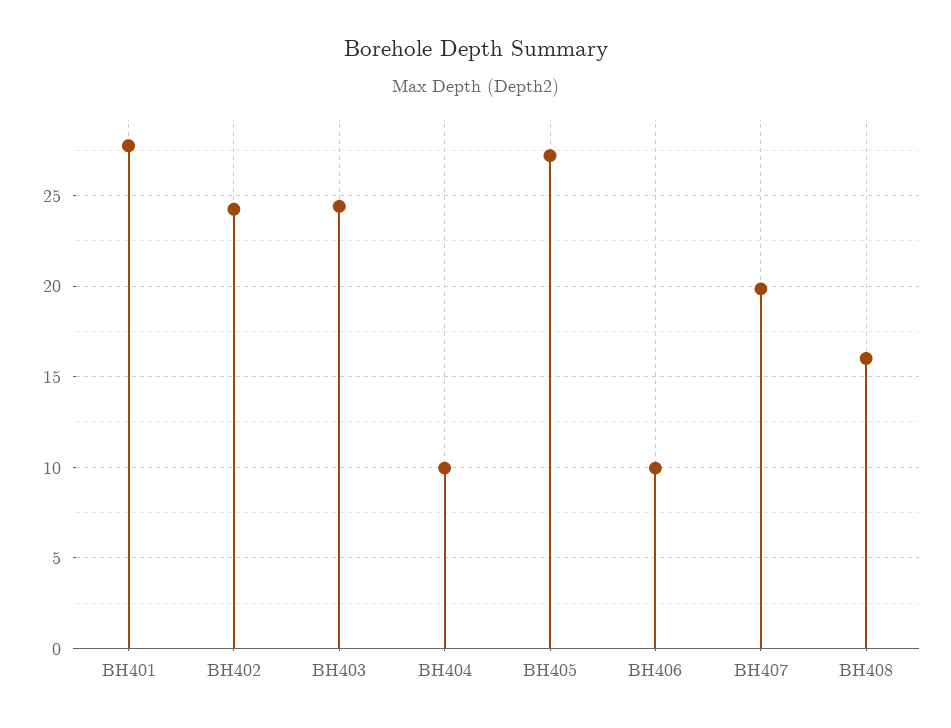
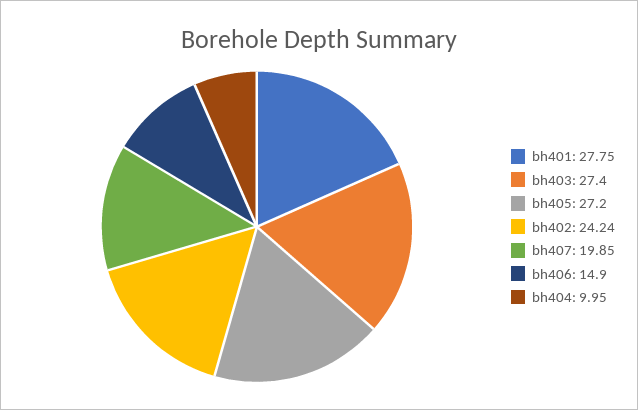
BH403: 24.5 -> 27.4
BH406: 10 -> 14.9
BH408: 16 -> none

